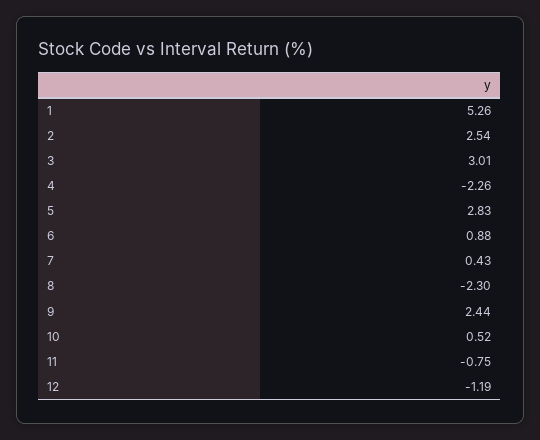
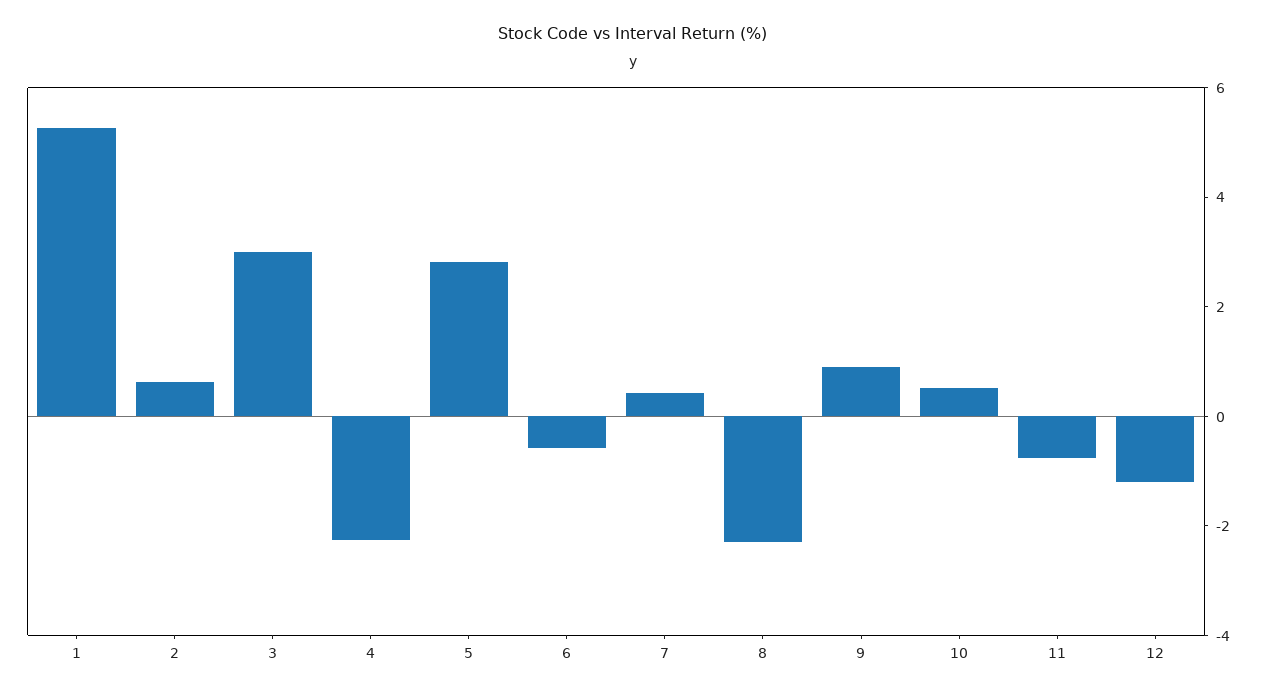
2: 2.54 -> 0.5
6: 0.88 -> -0.5
9: 2.44 -> 1

